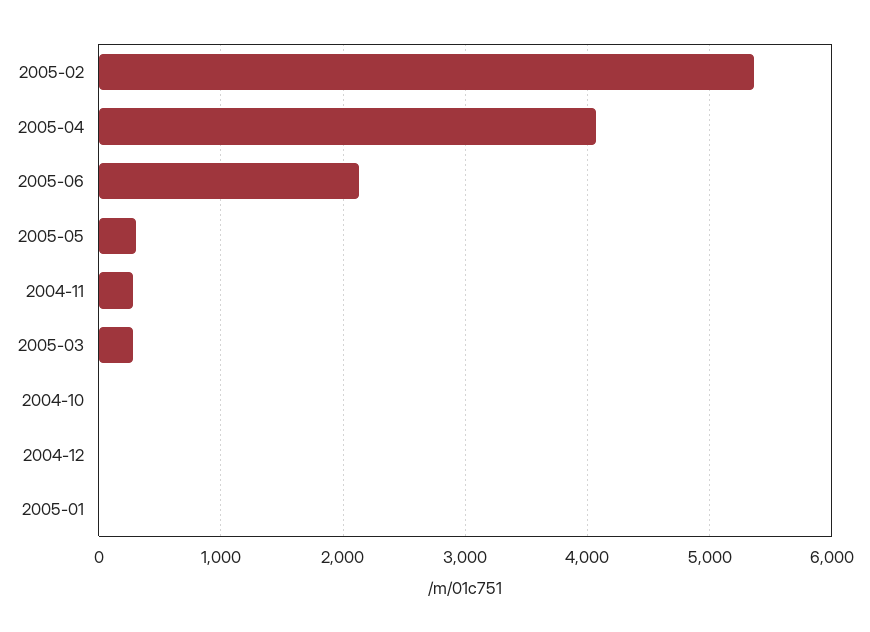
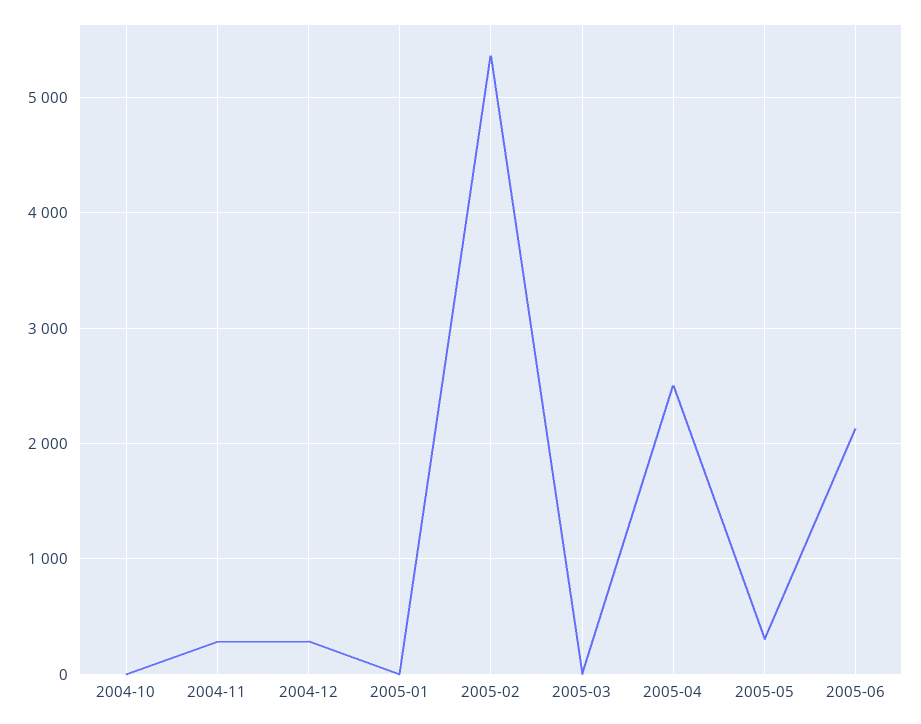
2005-04: 4100 -> 2500
2005-03: 300 -> 0
2004-12: 0 -> 300

